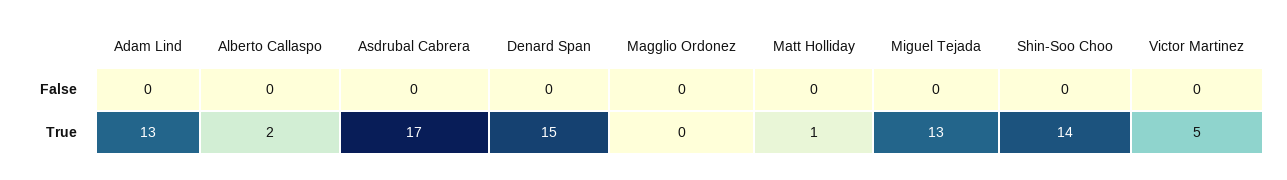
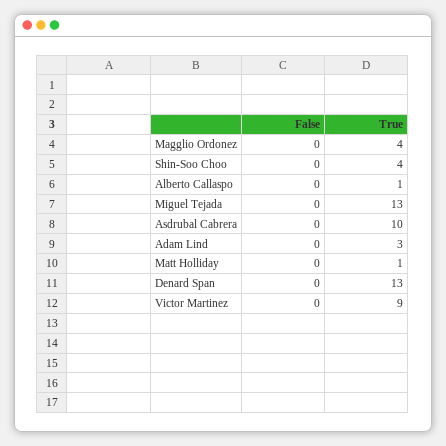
Adam Lind, True: 13 -> 3
Alberto Callaspo, True: 2 -> 1
Asdrubal Cabrera, True: 17 -> 10
Denard Span, True: 15 -> 13
Magglio Ordonez, True: 0 -> 4
Shin-Soo Choo, True: 14 -> 4
Victor Martinez, True: 5 -> 9

